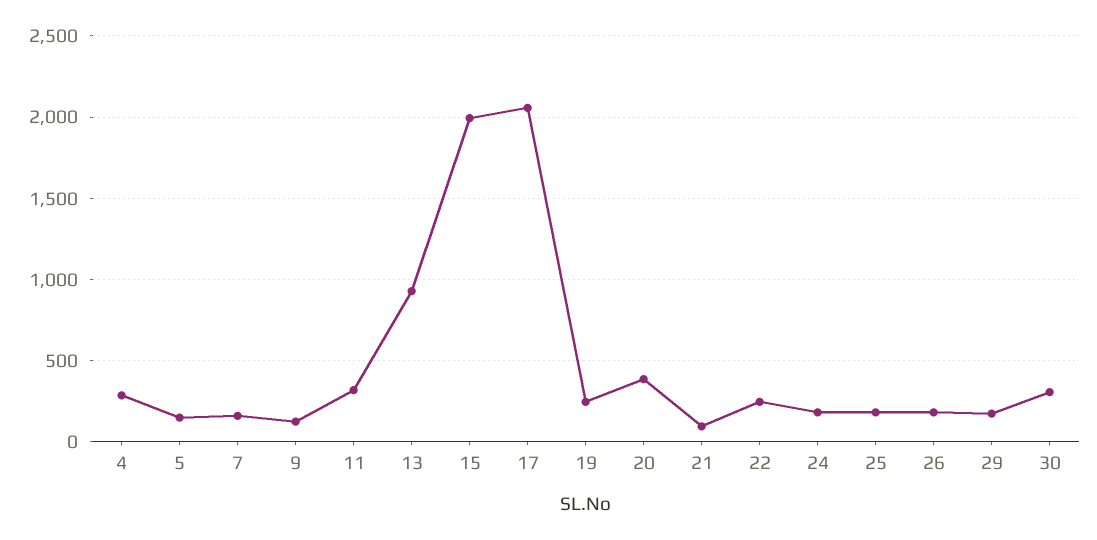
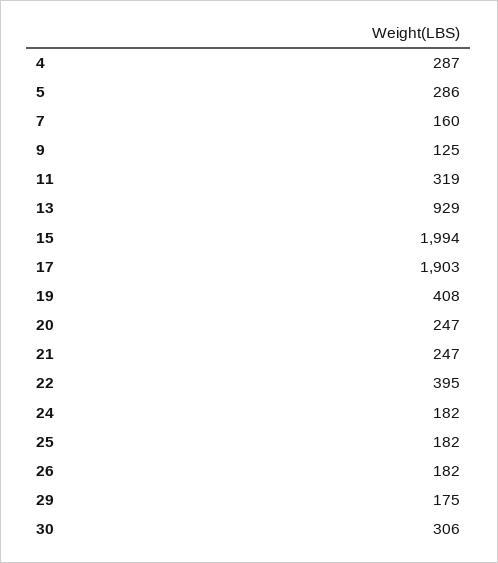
5: 150 -> 286
17: 2050 -> 1903
19: 250 -> 408
20: 400 -> 247
21: 100 -> 247
22: 250 -> 395

